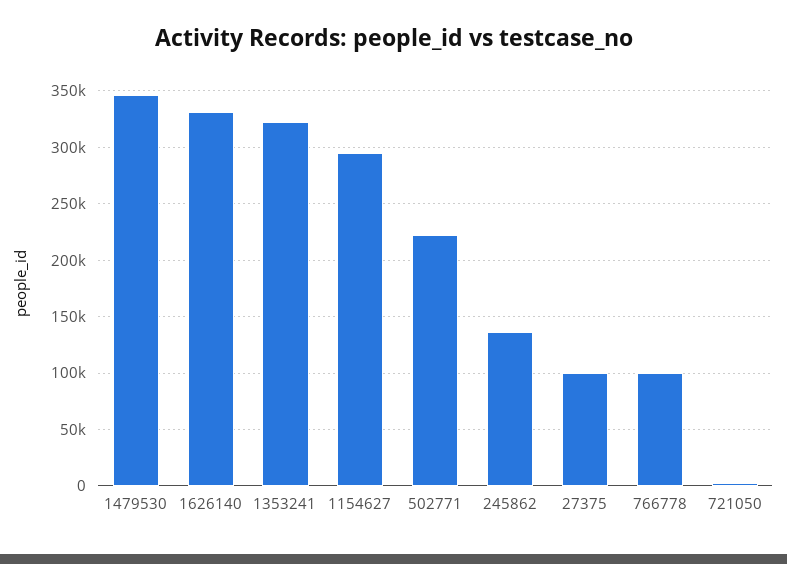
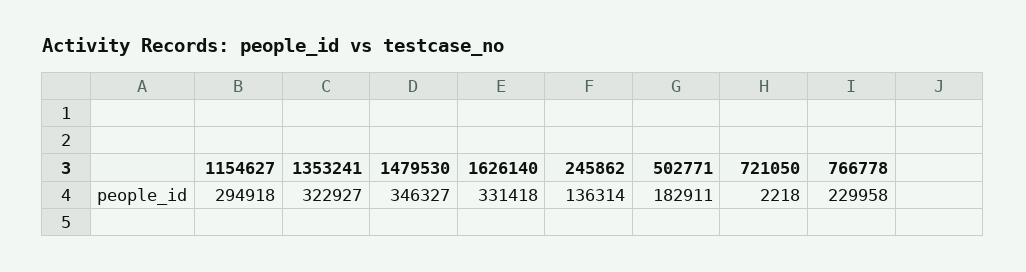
502771: 220000 -> 182911
27375: 100000 -> none
766778: 100000 -> 229958

